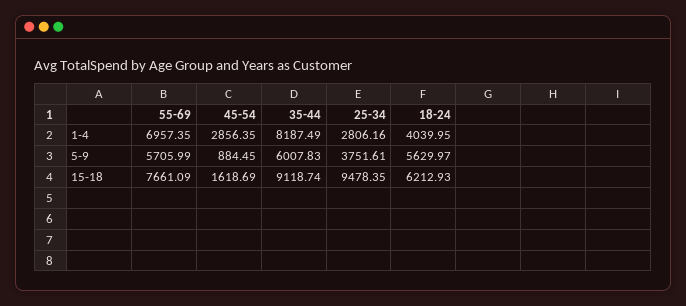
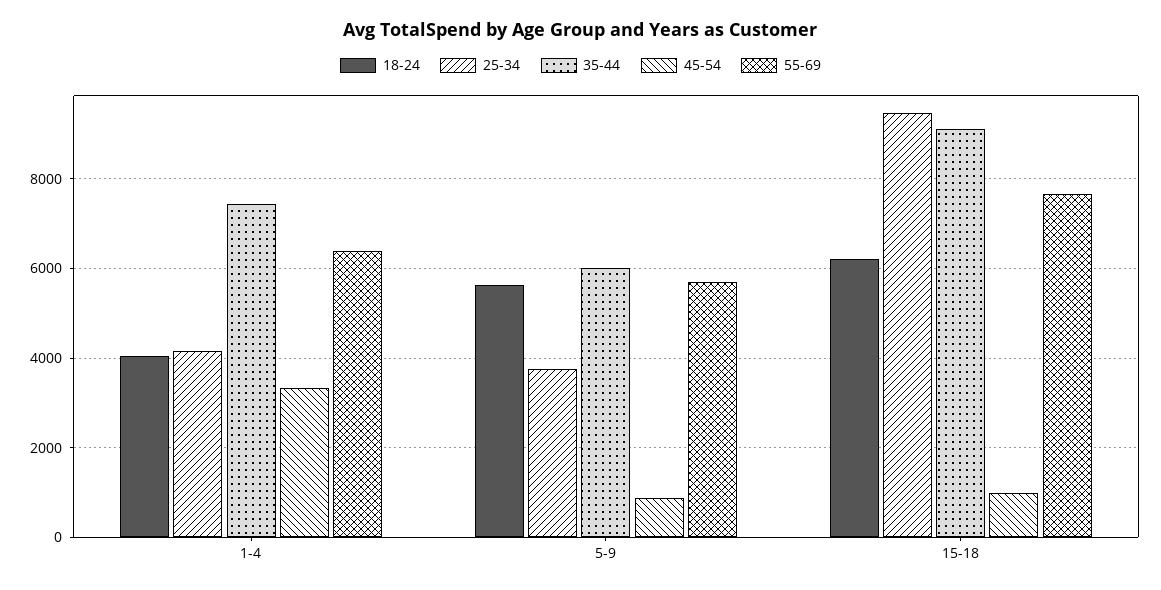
55-69, 1-4: 6957.35 -> 6400
45-54, 1-4: 2856.35 -> 3400
35-44, 1-4: 8187.49 -> 7400
25-34, 1-4: 2806.16 -> 4200
45-54, 15-18: 1618.69 -> 1000

